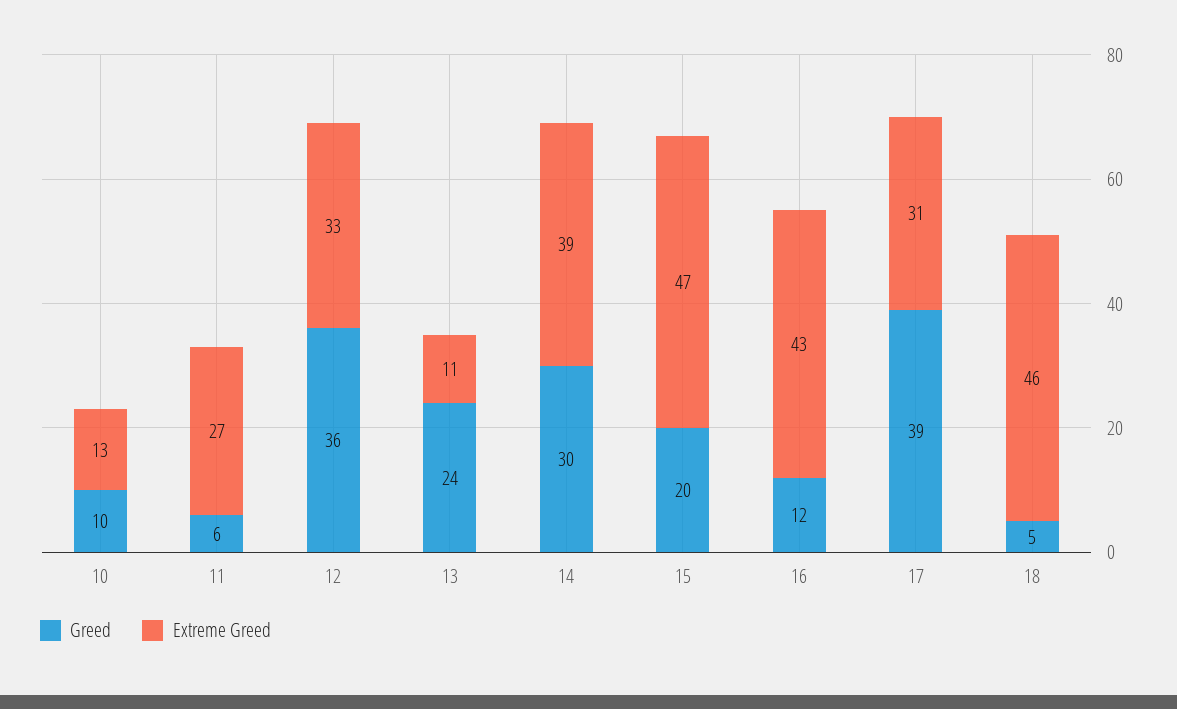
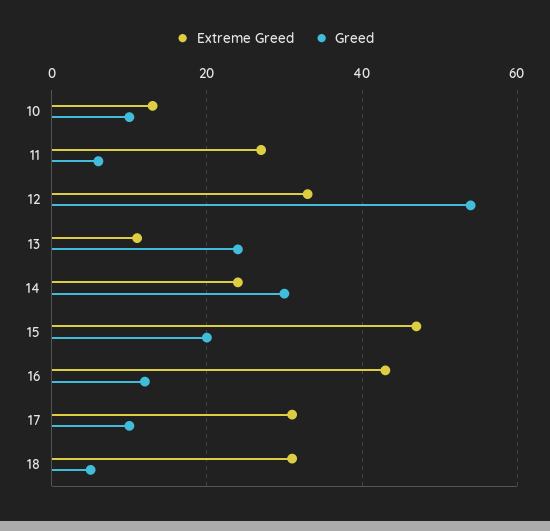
Greed, 12: 36 -> 55
Extreme Greed, 14: 39 -> 25
Greed, 17: 39 -> 10
Extreme Greed, 18: 46 -> 30

